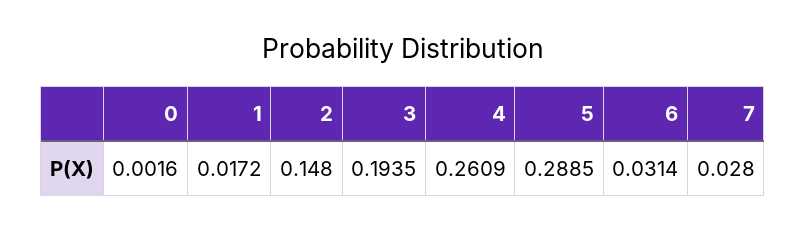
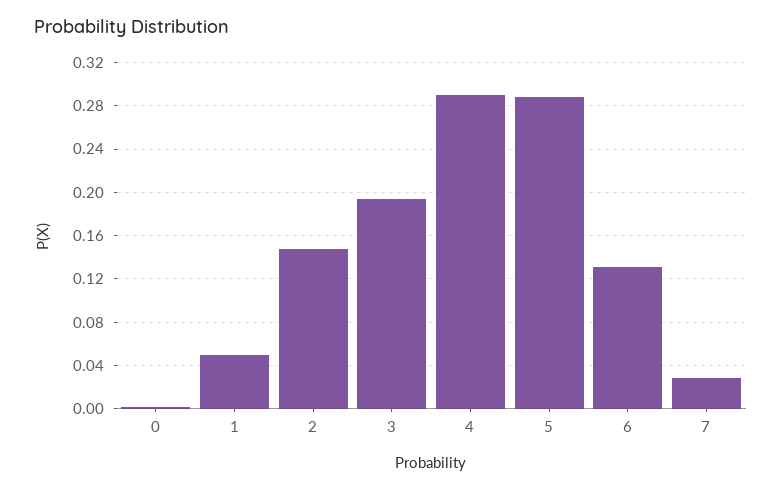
1: 0.0172 -> 0.05
4: 0.2609 -> 0.29
6: 0.0314 -> 0.13

